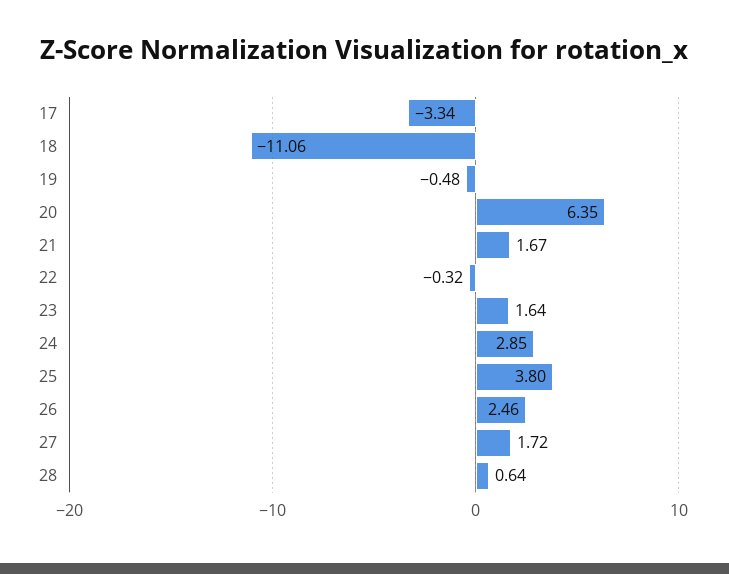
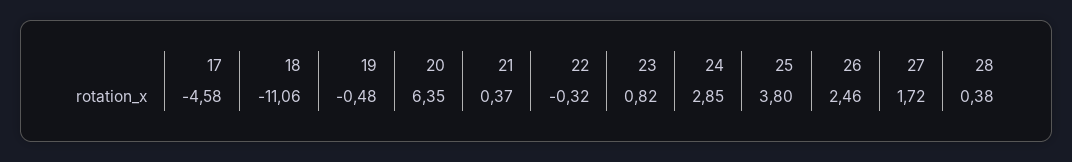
17: -3.34 -> -4.58
21: 1.67 -> 0.37
23: 1.64 -> 0.82
28: 0.64 -> 0.38

